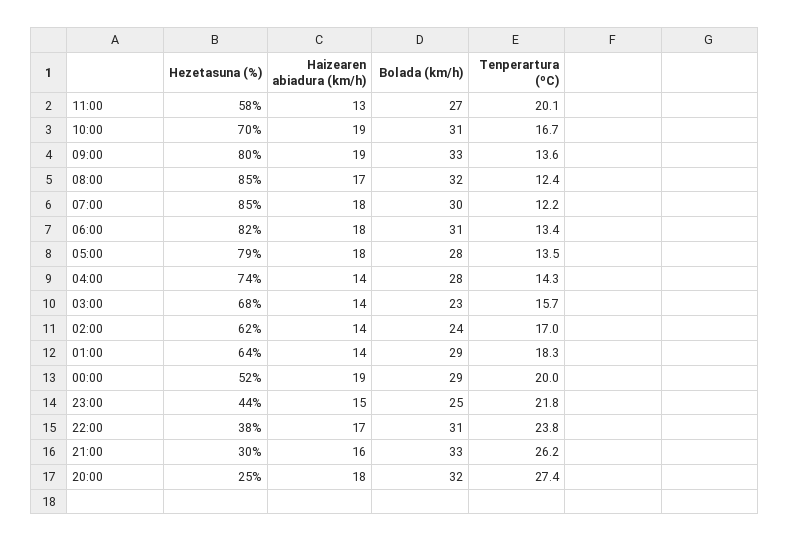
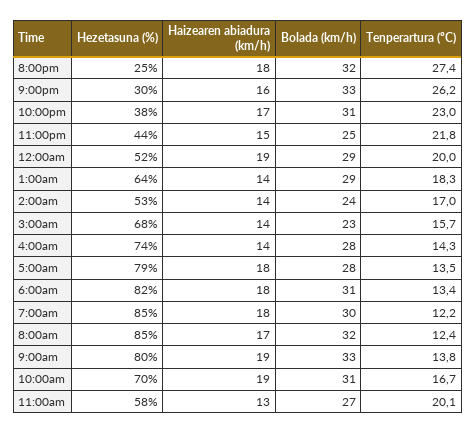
Tenperartura (ºC), 09:00: 13.6 -> 13.8
Hezetasuna (%), 02:00: 62 -> 53
Tenperartura (ºC), 22:00: 23.8 -> 23

